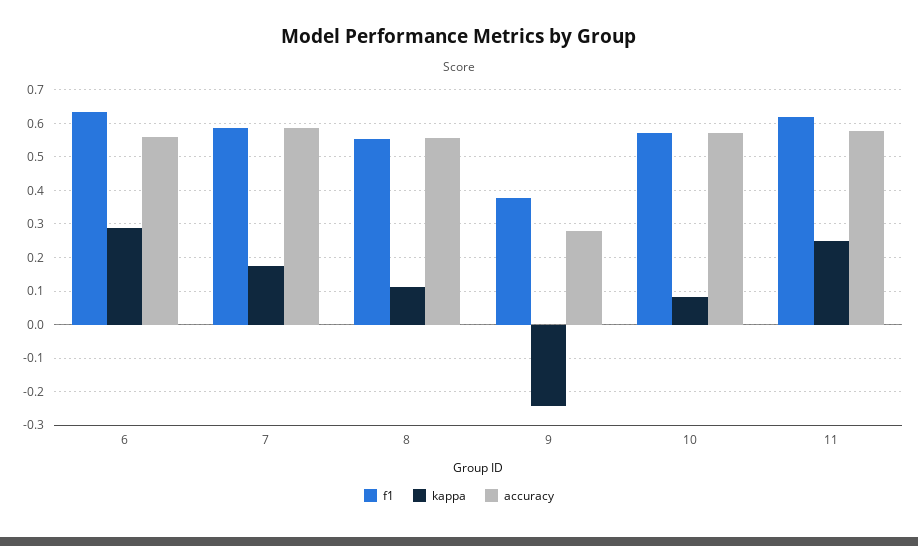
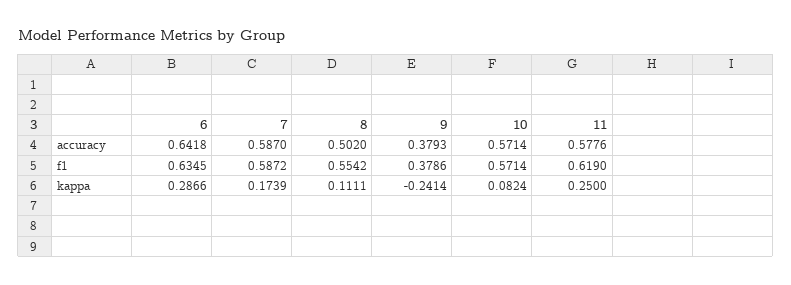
accuracy, 6: 0.56 -> 0.6418
accuracy, 8: 0.56 -> 0.502
accuracy, 9: 0.28 -> 0.3793

